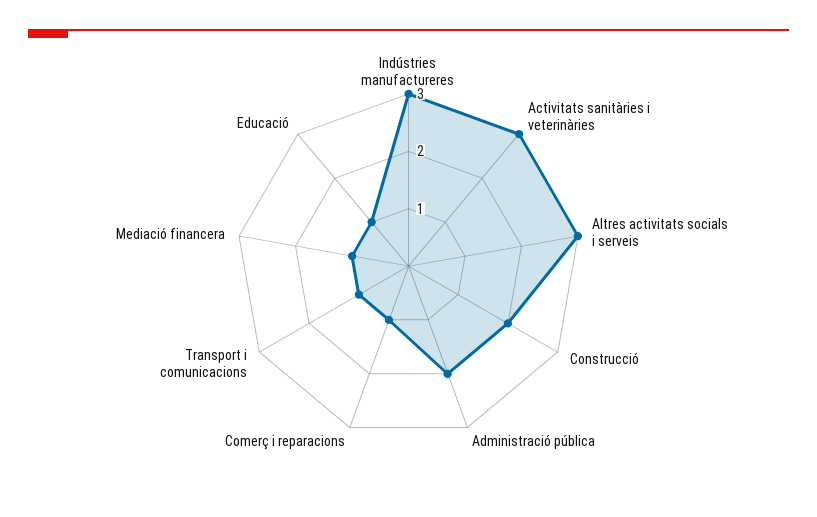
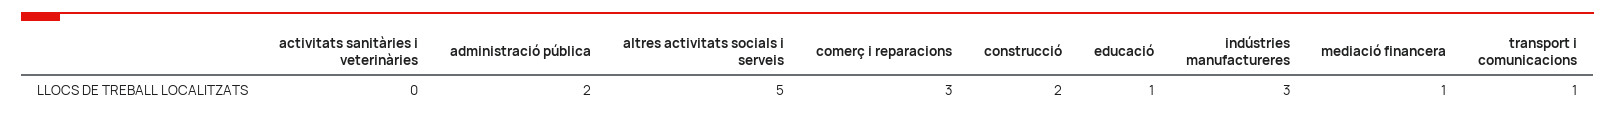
Activitats sanitàries i veterinàries: 3 -> 0
Altres activitats socials i serveis: 3 -> 5
Comerç i reparacions: 1 -> 3

